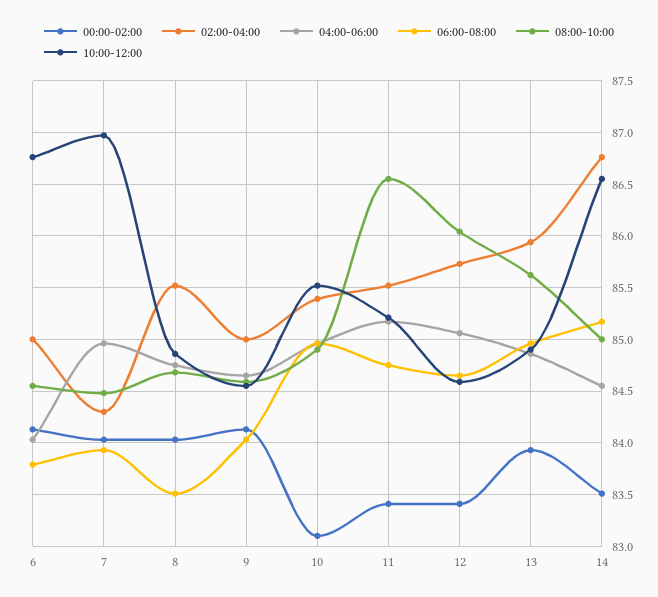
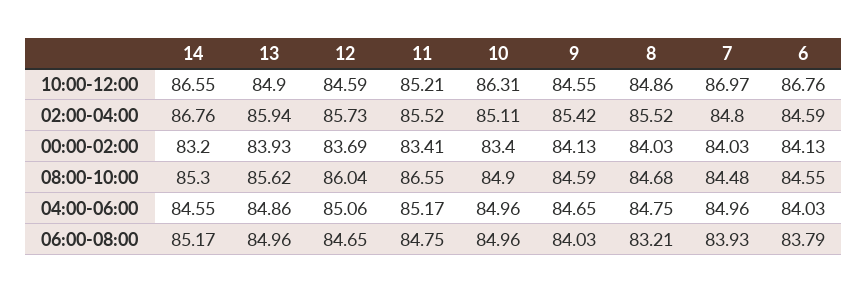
02:00-04:00, 6: 85 -> 84.59
02:00-04:00, 7: 84.3 -> 84.8
06:00-08:00, 8: 83.5 -> 83.21
02:00-04:00, 9: 85 -> 85.42
00:00-02:00, 10: 83.1 -> 83.4
02:00-04:00, 10: 85.4 -> 85.11
10:00-12:00, 10: 85.5 -> 86.31
00:00-02:00, 12: 83.4 -> 83.69
00:00-02:00, 14: 83.5 -> 83.2
08:00-10:00, 14: 85 -> 85.3

